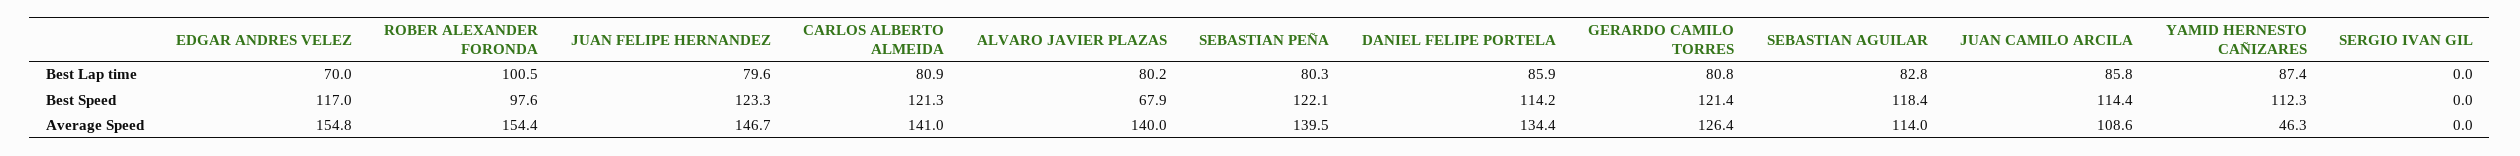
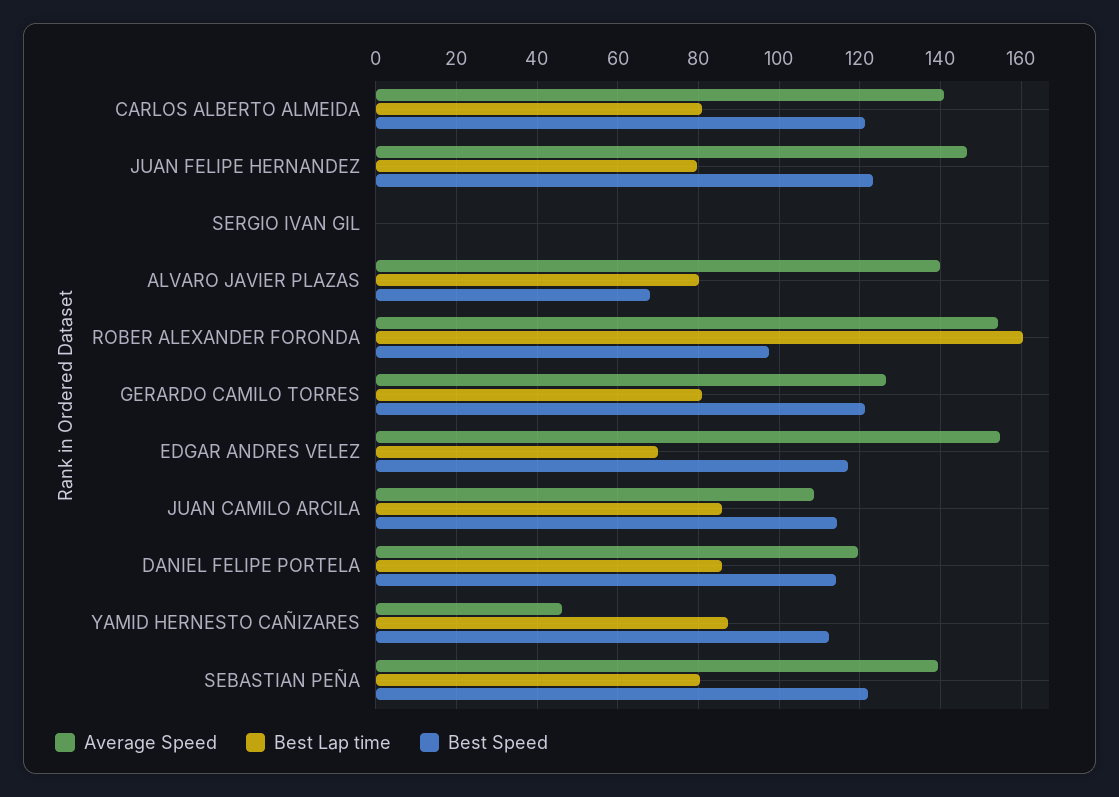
Best Lap time, ROBER ALEXANDER FORONDA: 100.5 -> 160
Best Lap time, SEBASTIAN AGUILAR: 82.8 -> none
Best Speed, SEBASTIAN AGUILAR: 118.4 -> none
Average Speed, DANIEL FELIPE PORTELA: 134.4 -> 120
Average Speed, SEBASTIAN AGUILAR: 114 -> none

